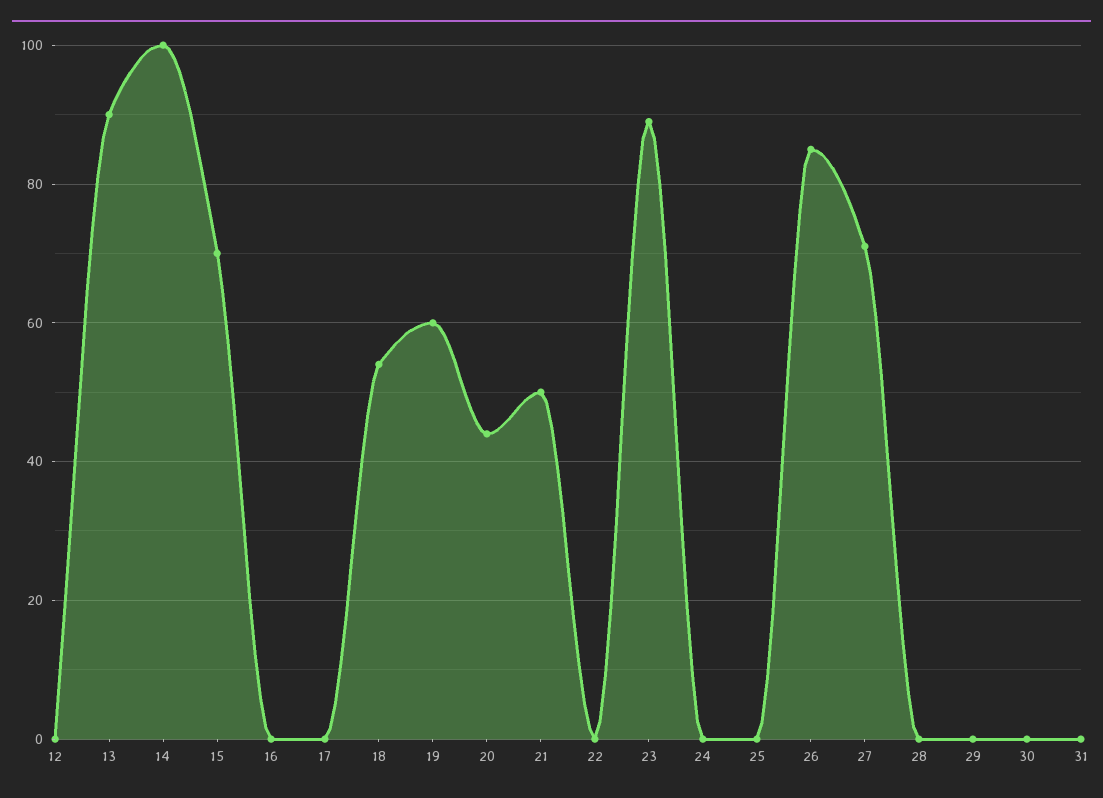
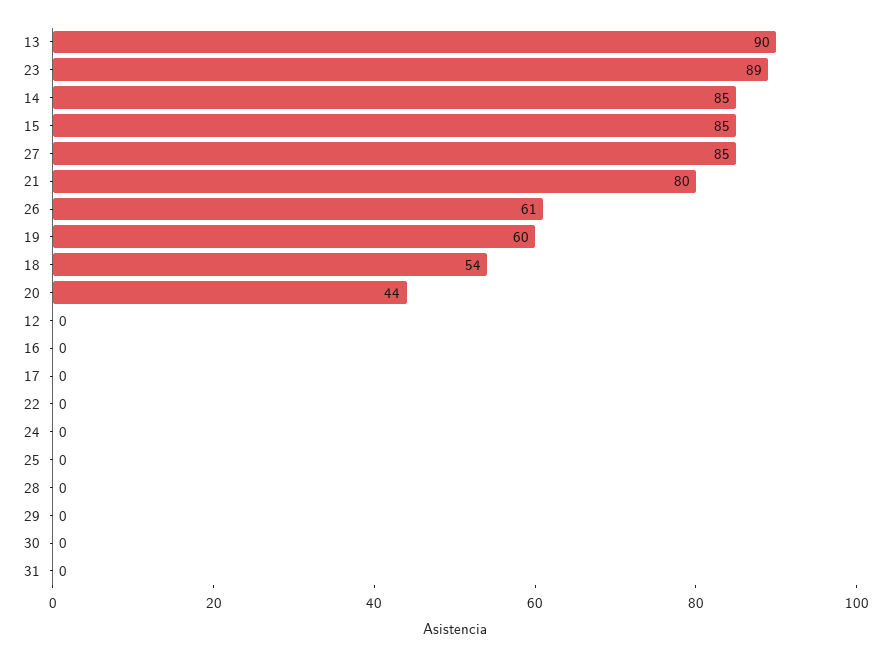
14: 100 -> 85
15: 70 -> 85
21: 50 -> 80
26: 85 -> 61
27: 70 -> 85

